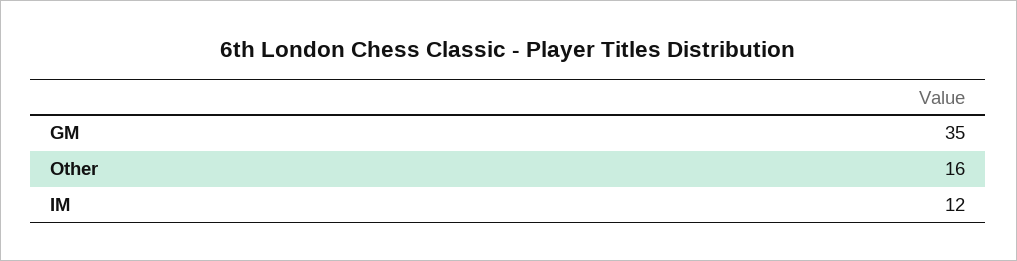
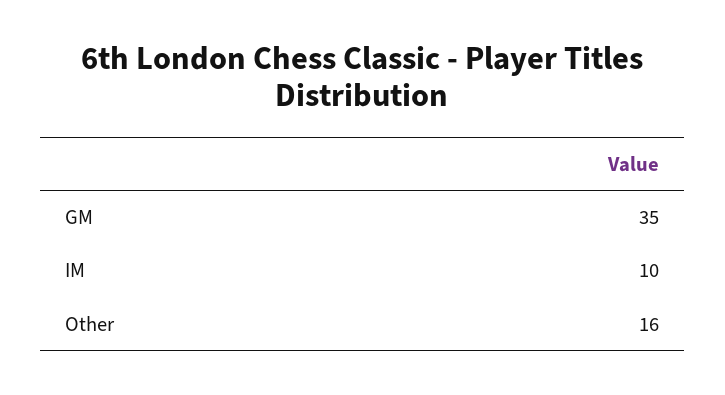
IM: 12 -> 10

